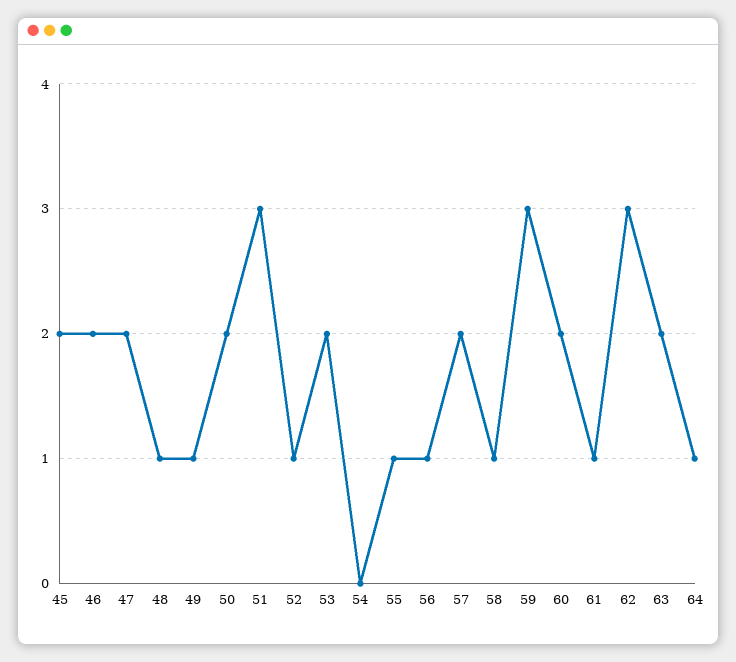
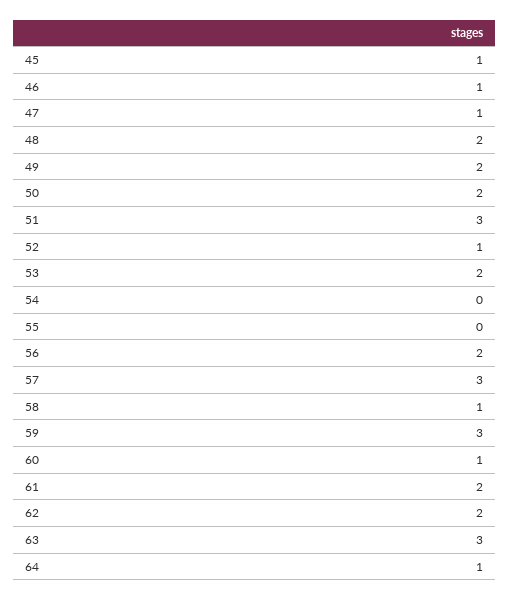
45: 2 -> 1
46: 2 -> 1
47: 2 -> 1
48: 1 -> 2
49: 1 -> 2
55: 1 -> 0
56: 1 -> 2
57: 2 -> 3
60: 2 -> 1
61: 1 -> 2
62: 3 -> 2
63: 2 -> 3

